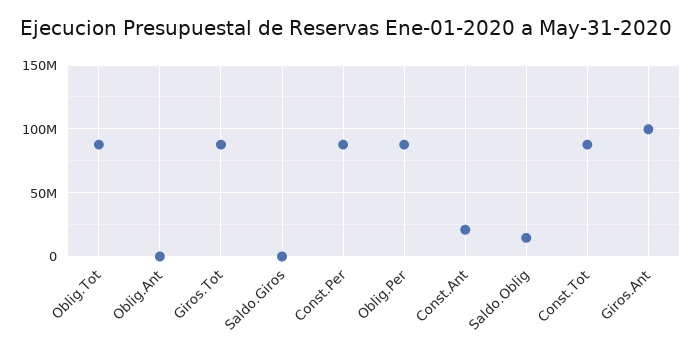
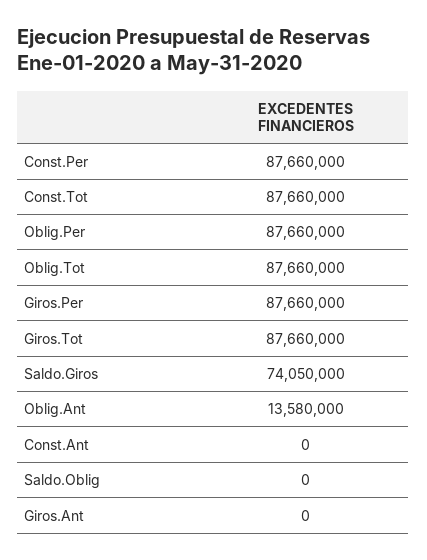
Oblig.Ant: 0 -> 13580000
Saldo.Giros: 0 -> 74050000
Const.Ant: 20000000 -> 0
Saldo.Oblig: 15000000 -> 0
Giros.Ant: 100000000 -> 0
Giros.Per: none -> 87660000

